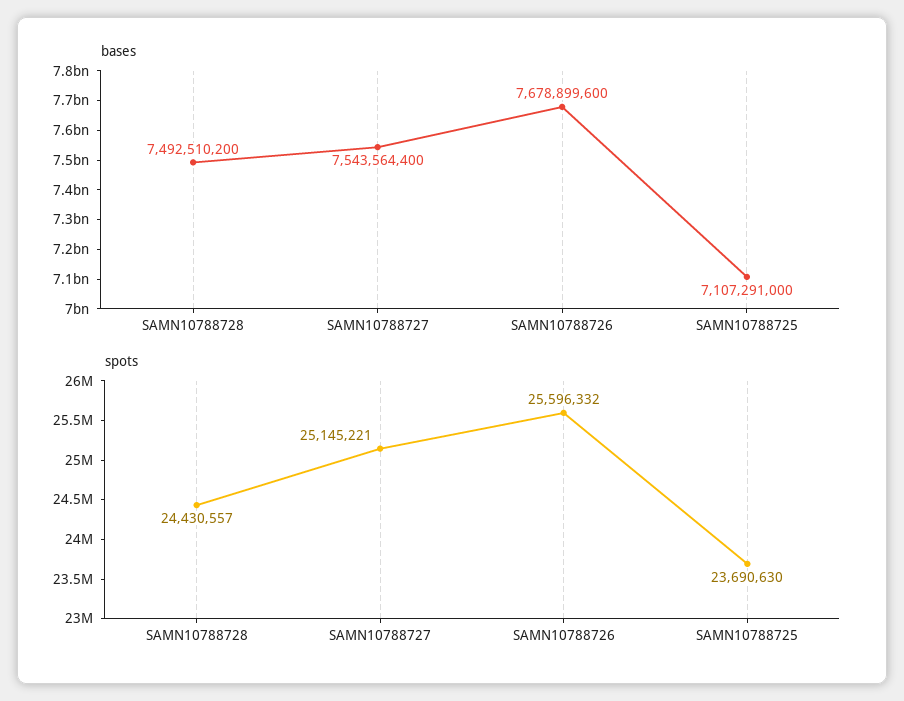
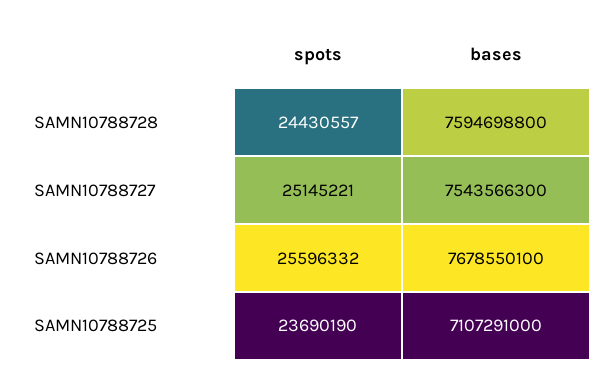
bases, SAMN10788728: 7492510200 -> 7594698800
bases, SAMN10788727: 7543564400 -> 7543566300
bases, SAMN10788726: 7678899600 -> 7678550100
spots, SAMN10788725: 23690630 -> 23690190

